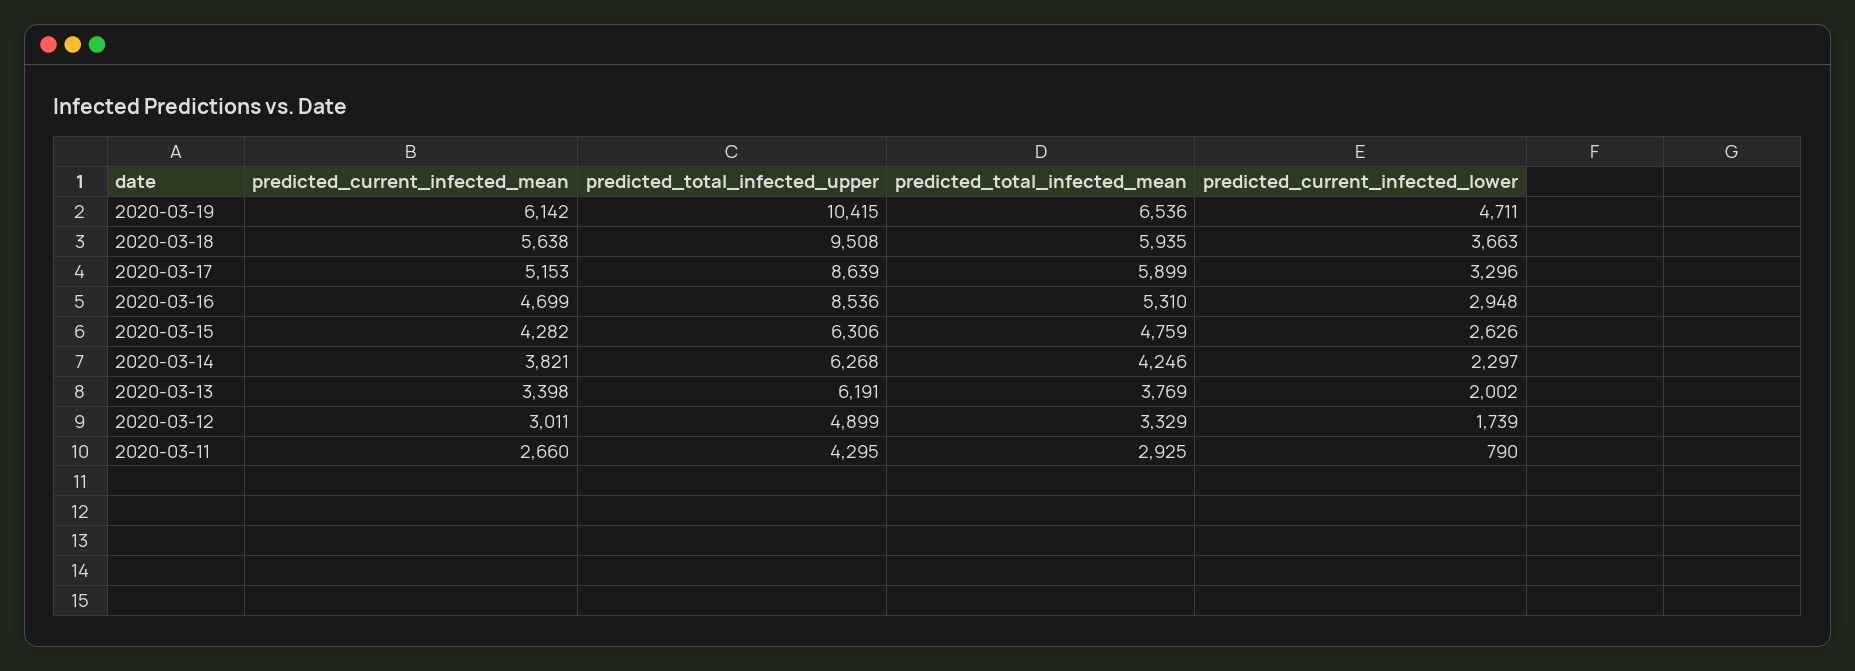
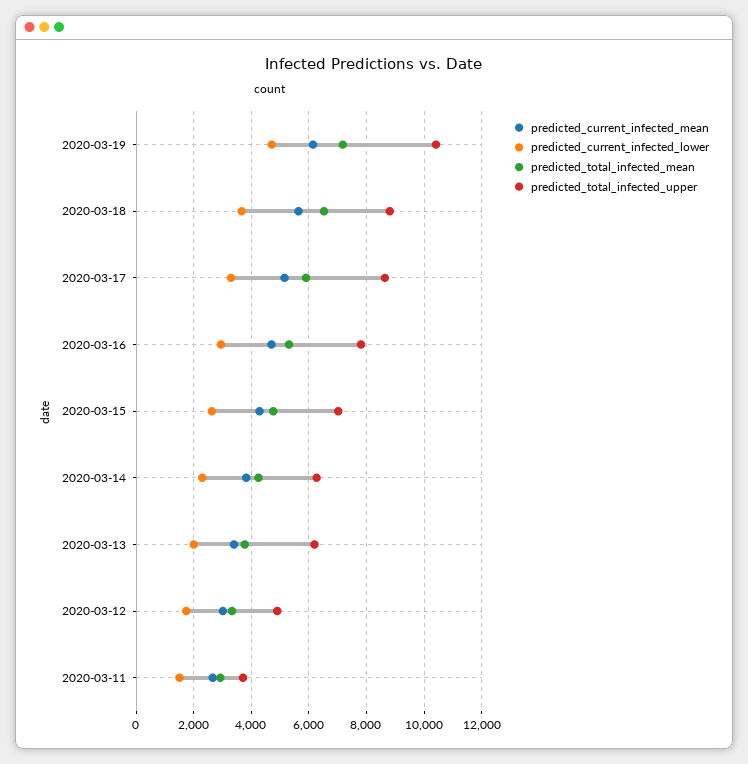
predicted_total_infected_mean, 2020-03-19: 6536 -> 7250
predicted_total_infected_upper, 2020-03-18: 9508 -> 8750
predicted_total_infected_mean, 2020-03-18: 5935 -> 6500
predicted_total_infected_upper, 2020-03-16: 8536 -> 7750
predicted_total_infected_upper, 2020-03-15: 6306 -> 7000
predicted_total_infected_upper, 2020-03-11: 4295 -> 3750
predicted_current_infected_lower, 2020-03-11: 790 -> 1500

